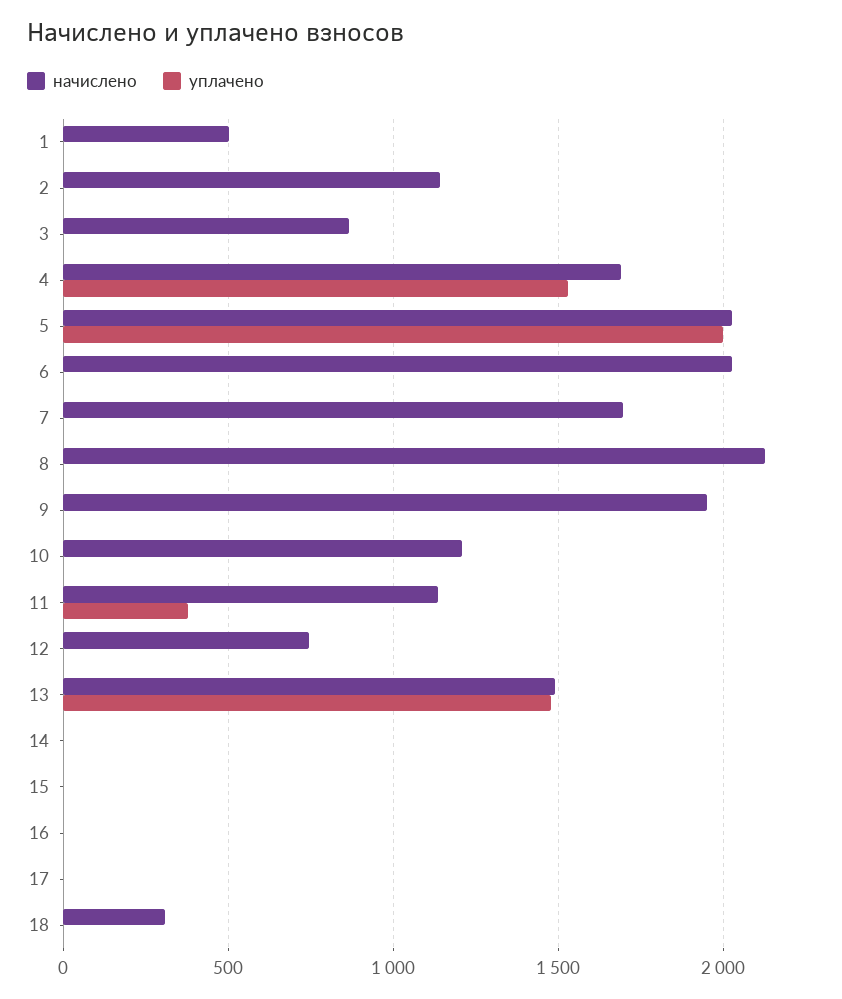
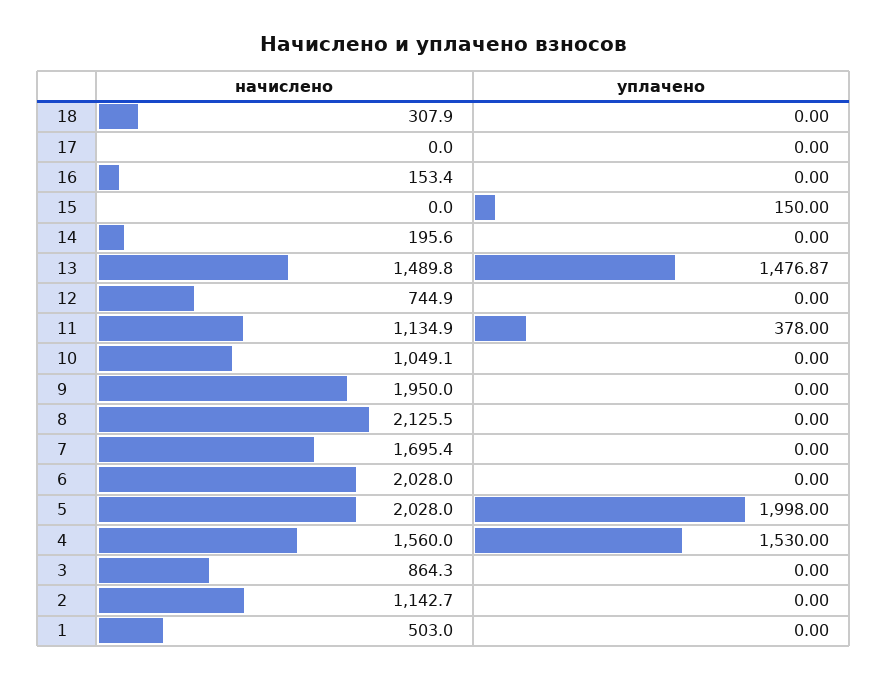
начислено, 4: 1700 -> 1560
начислено, 10: 1200 -> 1049.1
начислено, 14: 0 -> 195.6
уплачено, 15: 0 -> 150
начислено, 16: 0 -> 153.4

